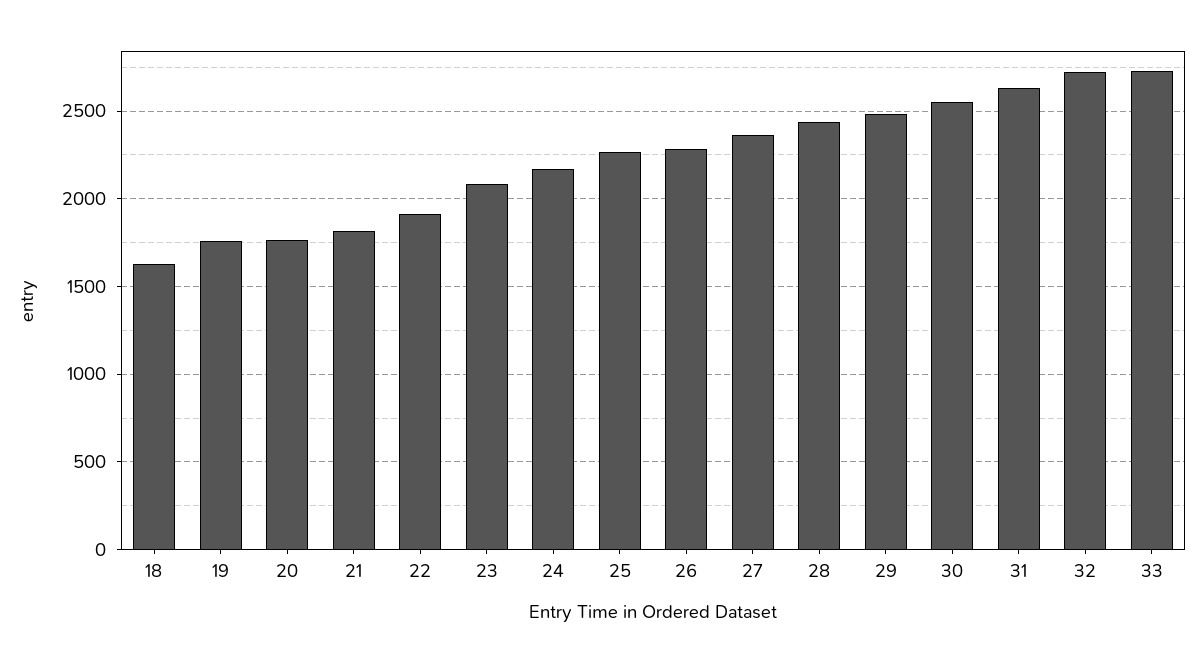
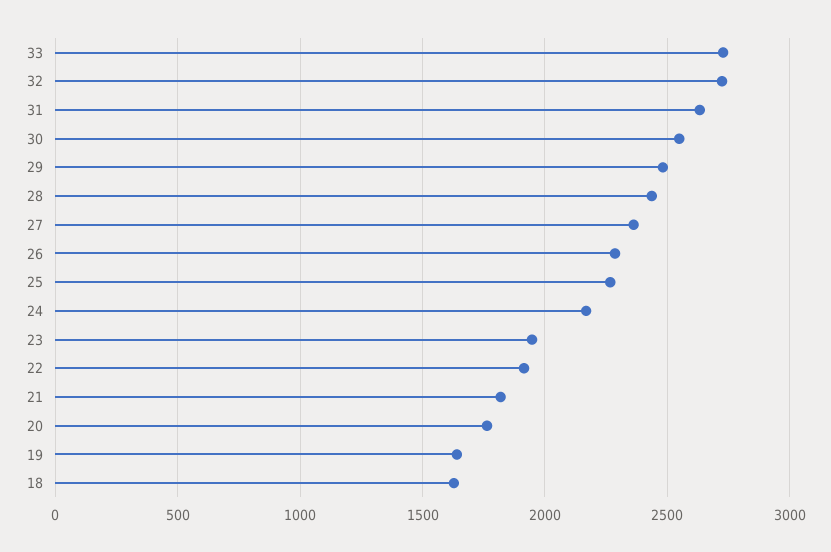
19: 1750 -> 1650
23: 2100 -> 1950

